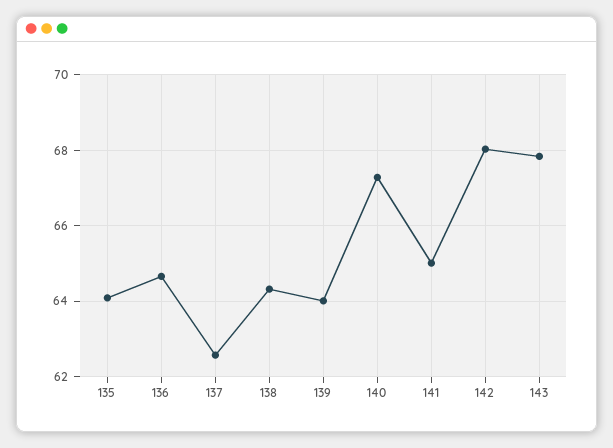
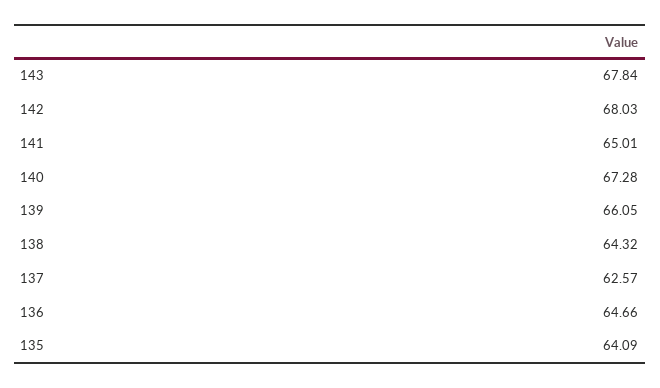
139: 64 -> 66.05

